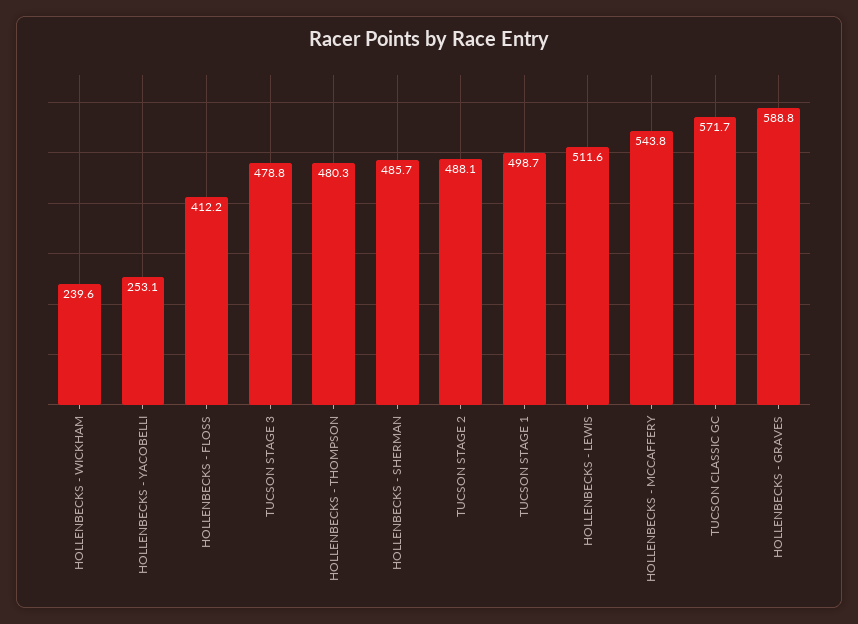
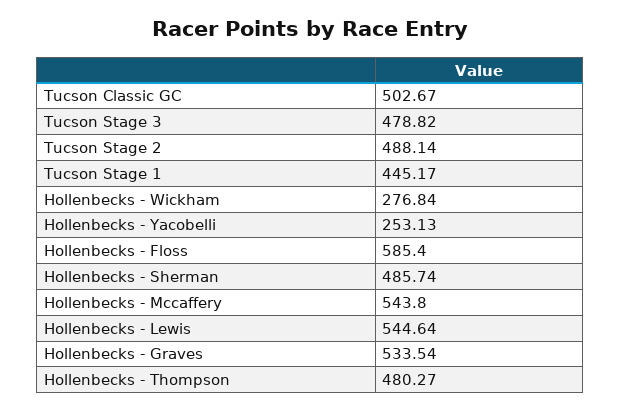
HOLLENBECKS - WICKHAM: 239.6 -> 276.84
HOLLENBECKS - FLOSS: 412.2 -> 585.4
TUCSON STAGE 1: 498.7 -> 445.17
HOLLENBECKS - LEWIS: 511.6 -> 544.64
TUCSON CLASSIC GC: 571.7 -> 502.67
HOLLENBECKS - GRAVES: 588.8 -> 533.54

